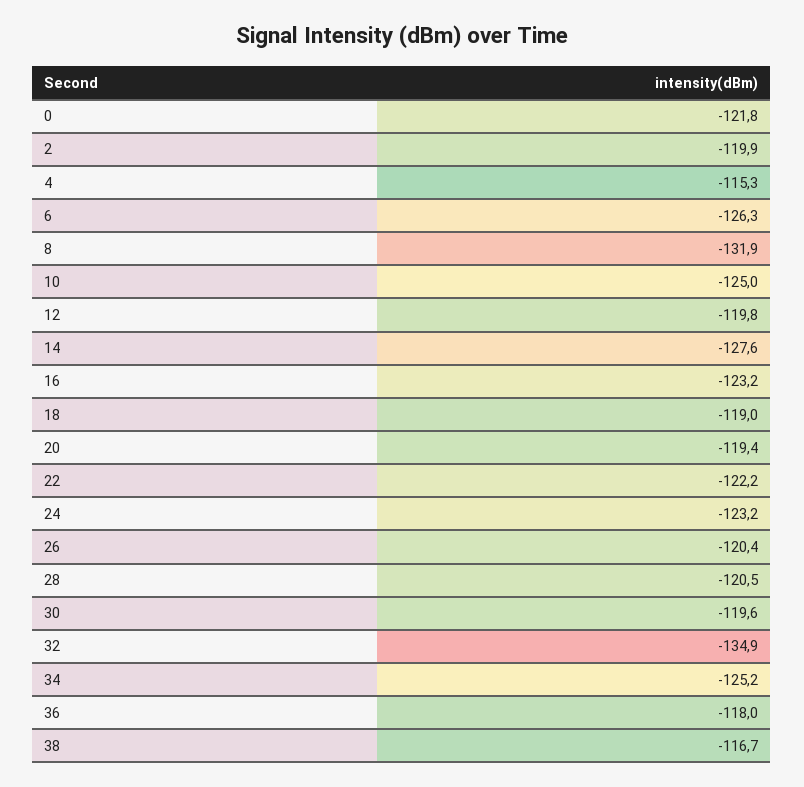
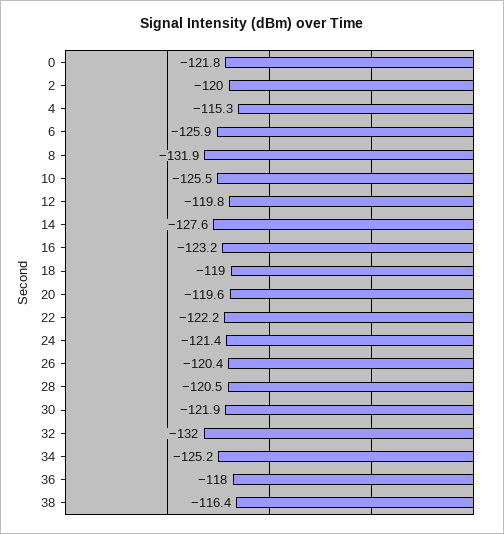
2: -119.9 -> -120
6: -126.3 -> -125.9
10: -125 -> -125.5
20: -119.4 -> -119.6
24: -123.2 -> -121.4
30: -119.6 -> -121.9
32: -134.9 -> -132
38: -116.7 -> -116.4

